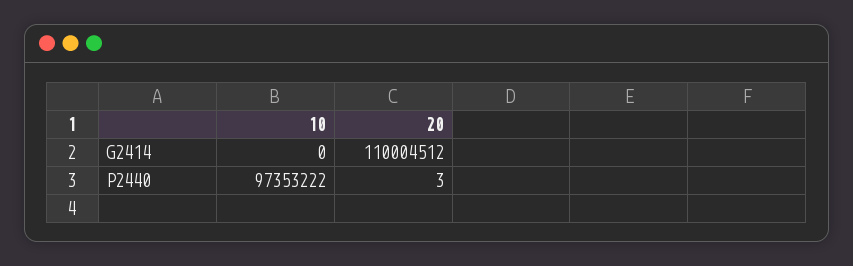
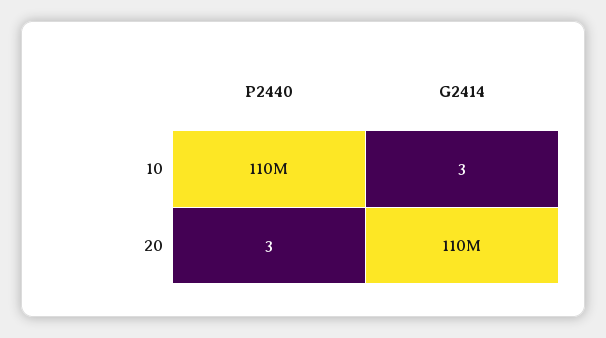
10, G2414: 0 -> 3
10, P2440: 97353222 -> 110000000

